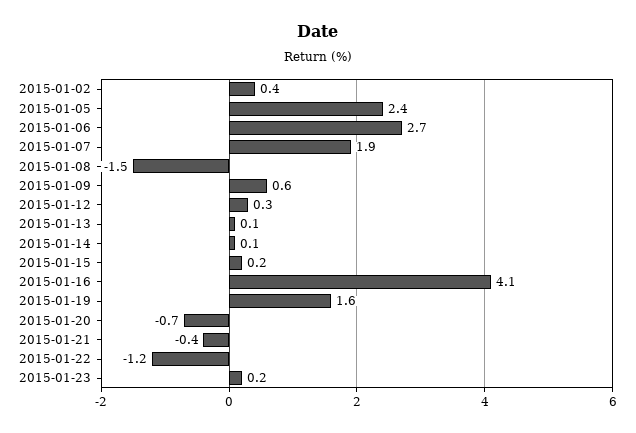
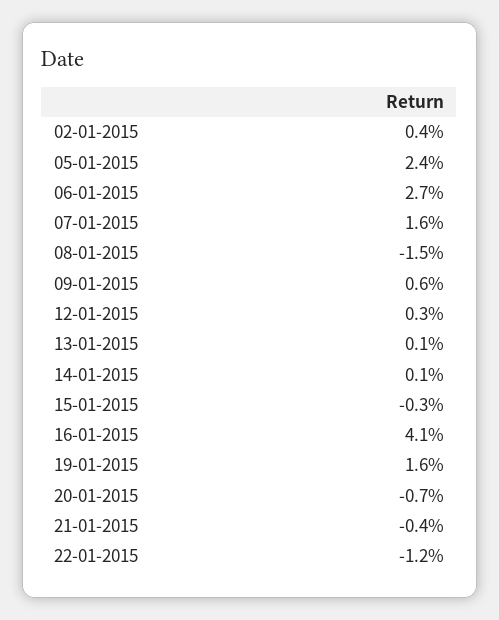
2015-01-07: 1.9 -> 1.6
2015-01-15: 0.2 -> -0.3
2015-01-23: 0.2 -> none

